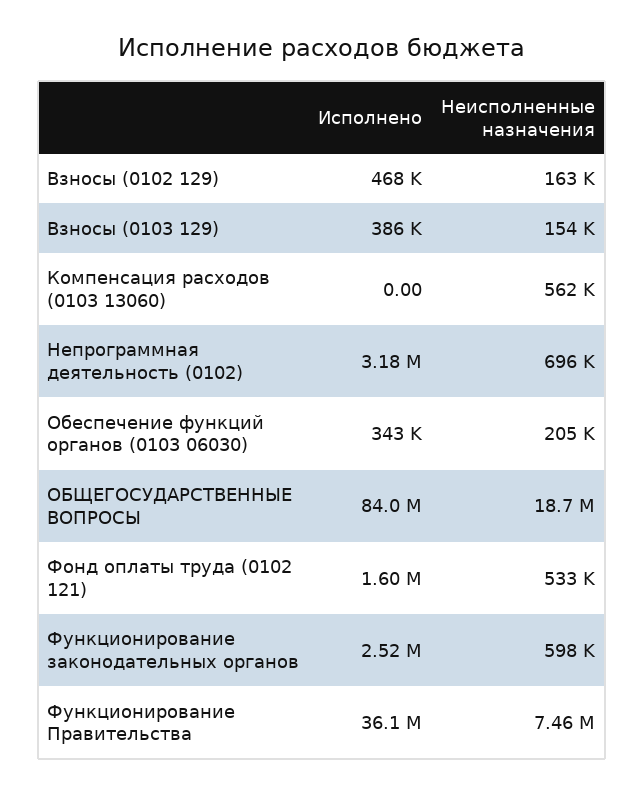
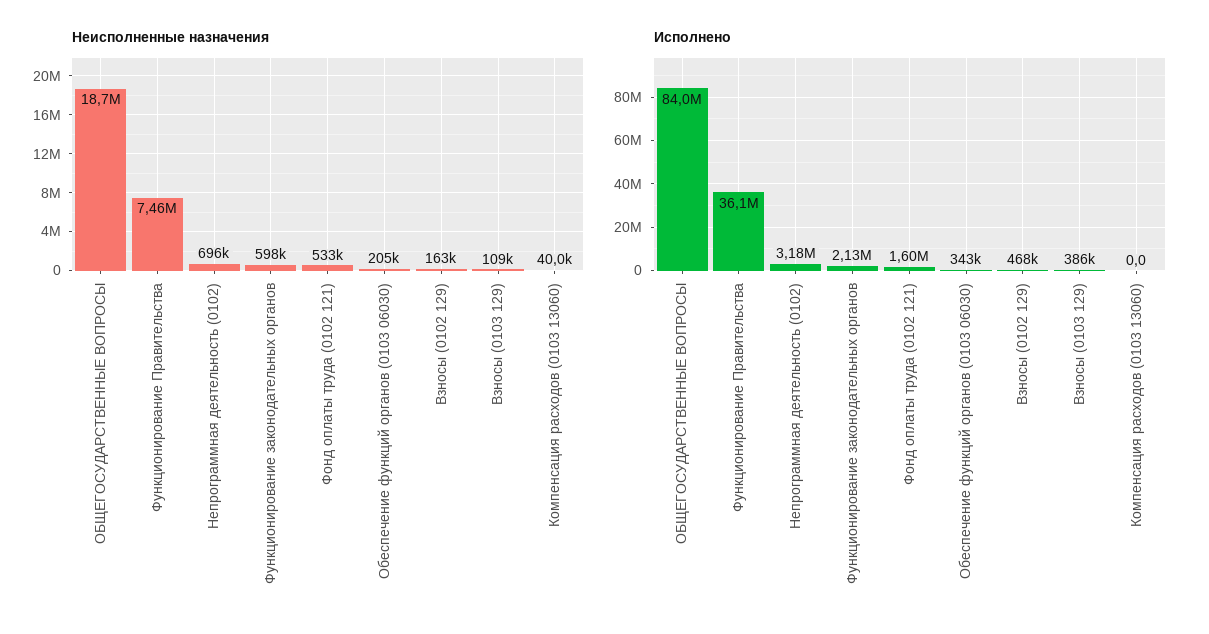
Неисполненные назначения, Взносы (0103 129): 154000 -> 109000
Неисполненные назначения, Компенсация расходов (0103 13060): 562000 -> 40000
Исполнено, Функционирование законодательных органов: 2520000 -> 2130000

